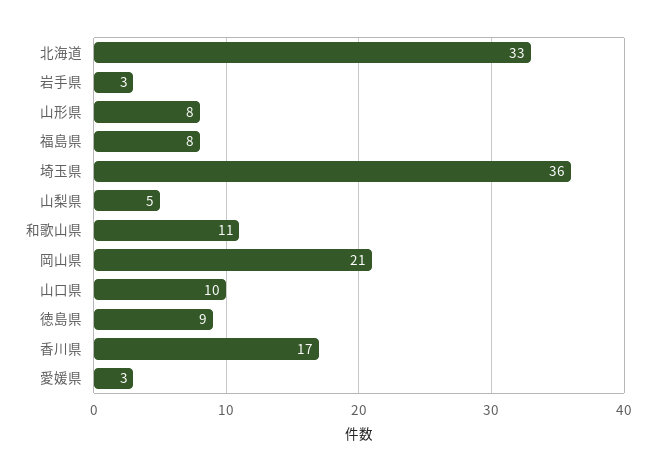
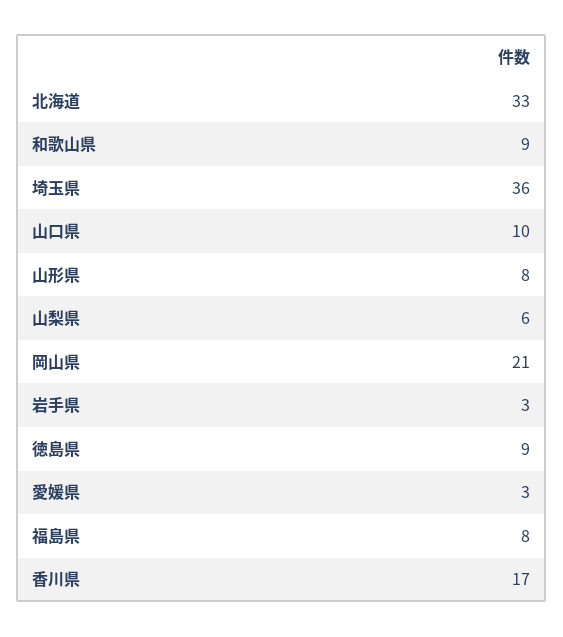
山梨県: 5 -> 6
和歌山県: 11 -> 9

